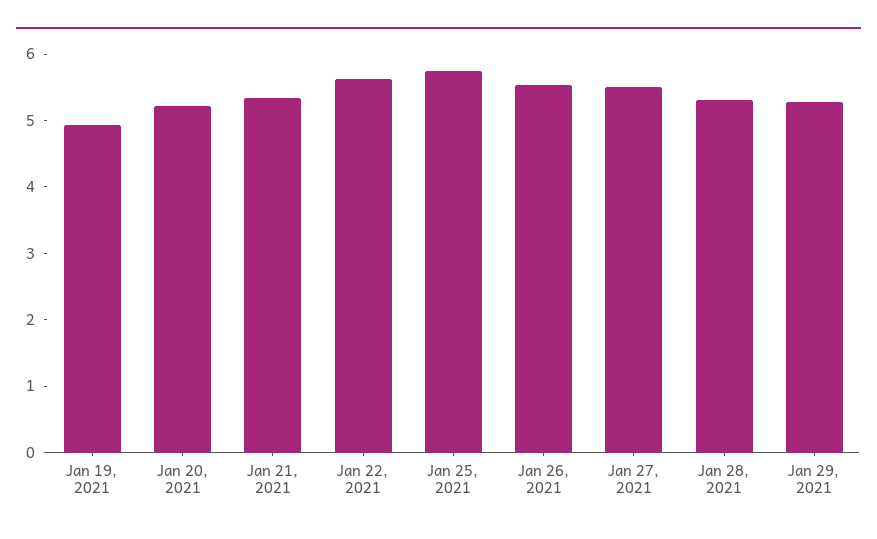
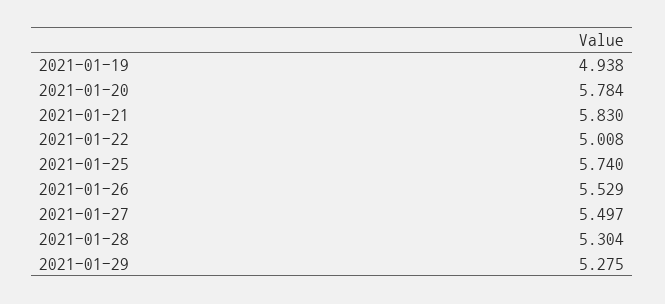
Jan 20, 2021: 5.2 -> 5.784
Jan 21, 2021: 5.4 -> 5.83
Jan 22, 2021: 5.6 -> 5.008

